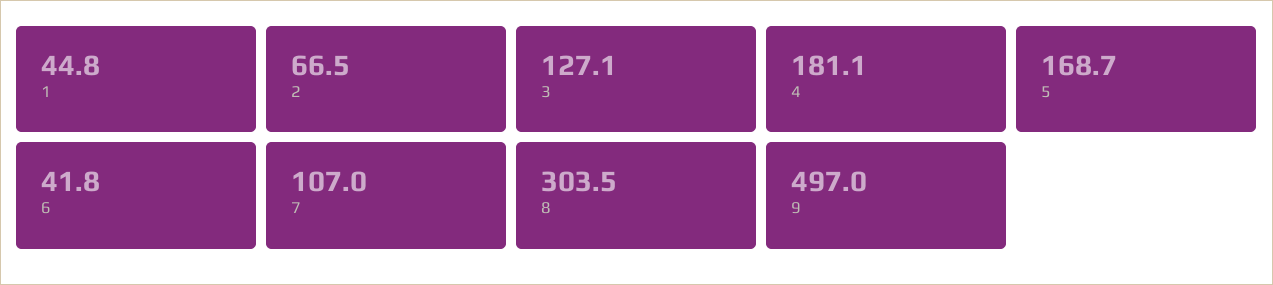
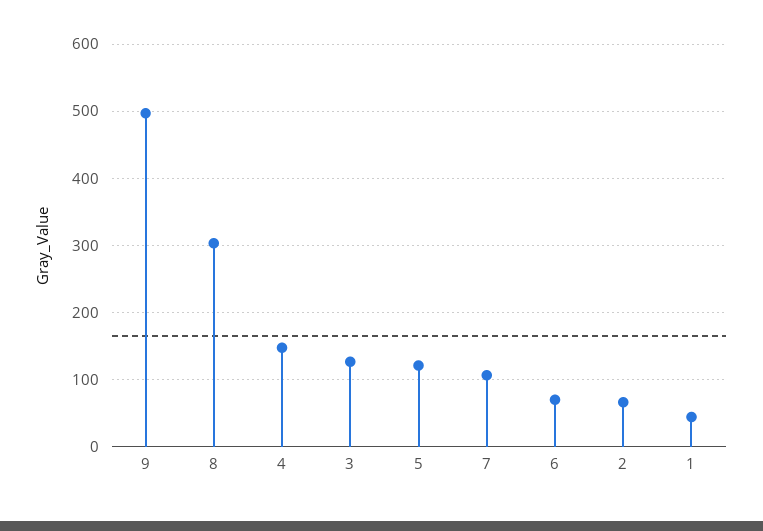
4: 181.1 -> 150
5: 168.7 -> 120
6: 41.8 -> 70

